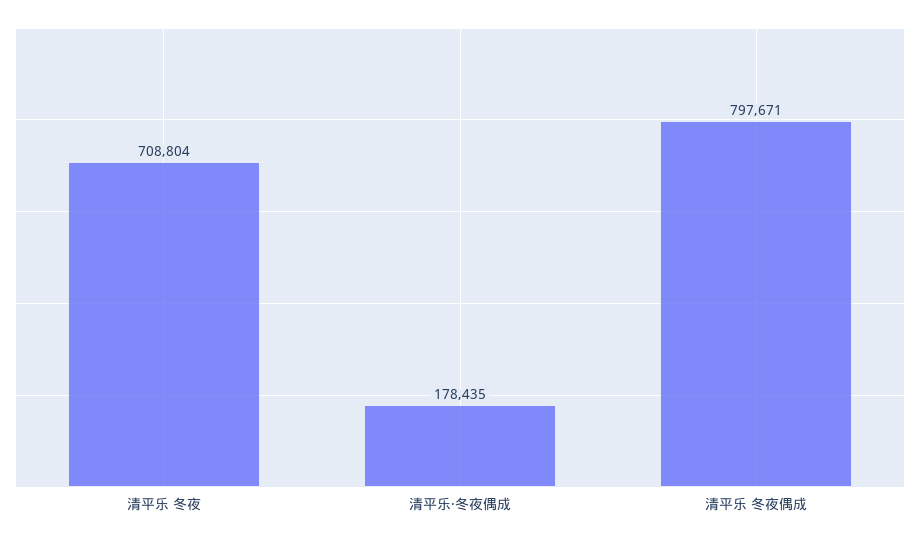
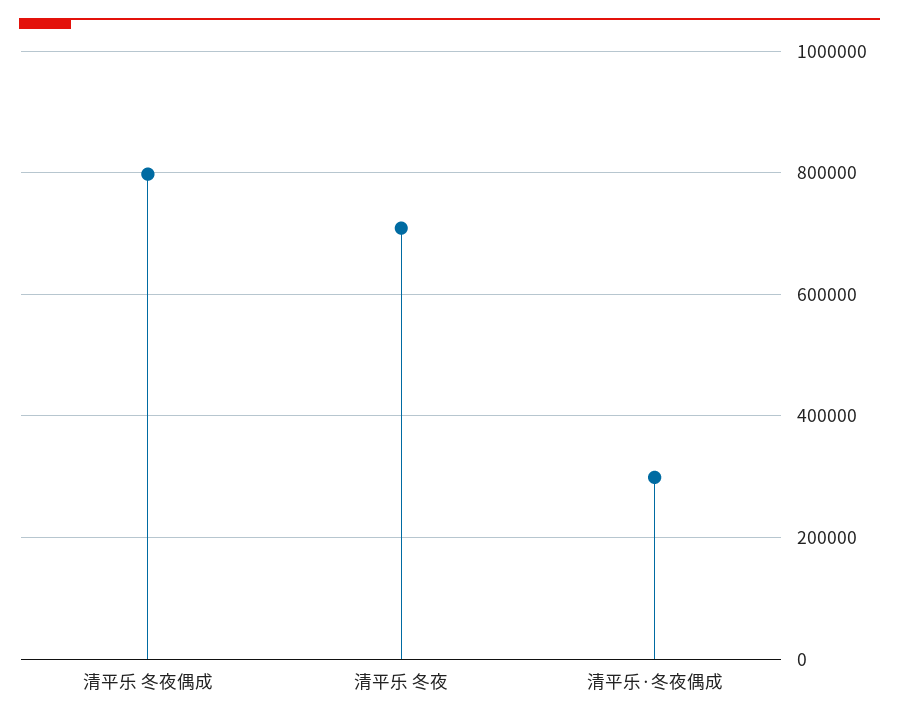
清平乐·冬夜偶成: 178435 -> 300000

